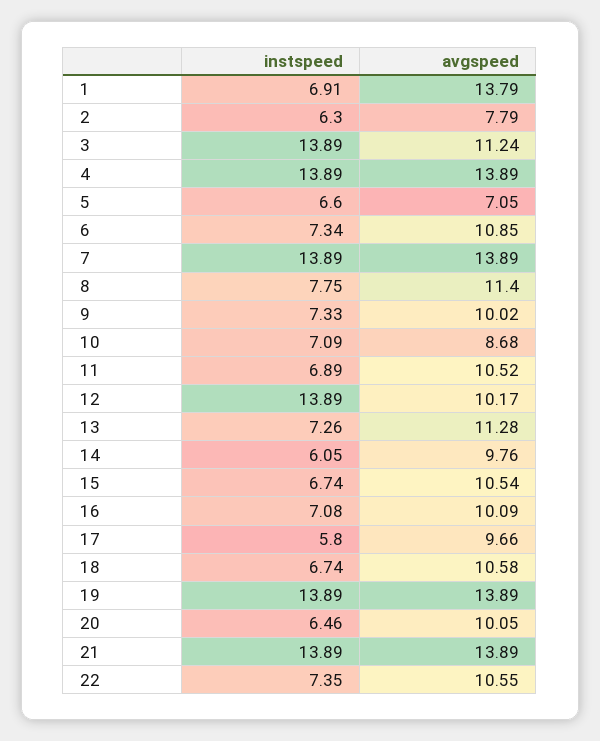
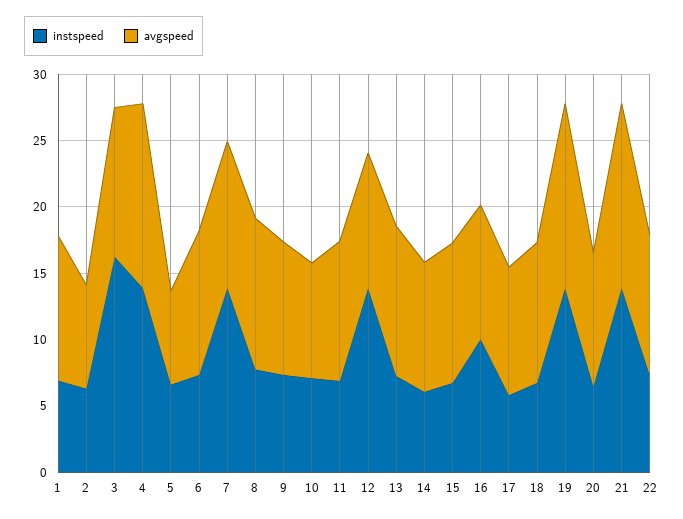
avgspeed, 1: 13.79 -> 11
instspeed, 3: 13.89 -> 16
avgspeed, 7: 13.89 -> 11
instspeed, 16: 7.08 -> 10

